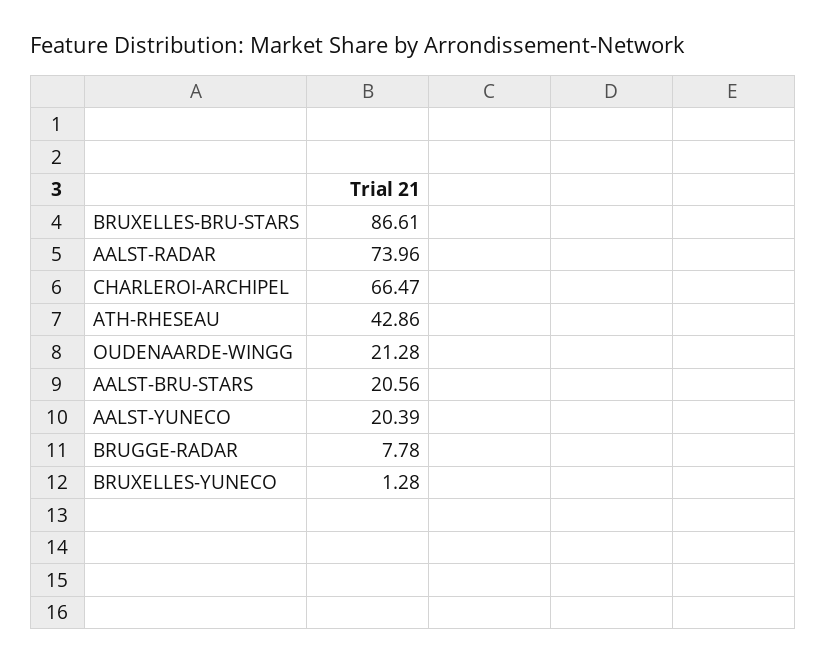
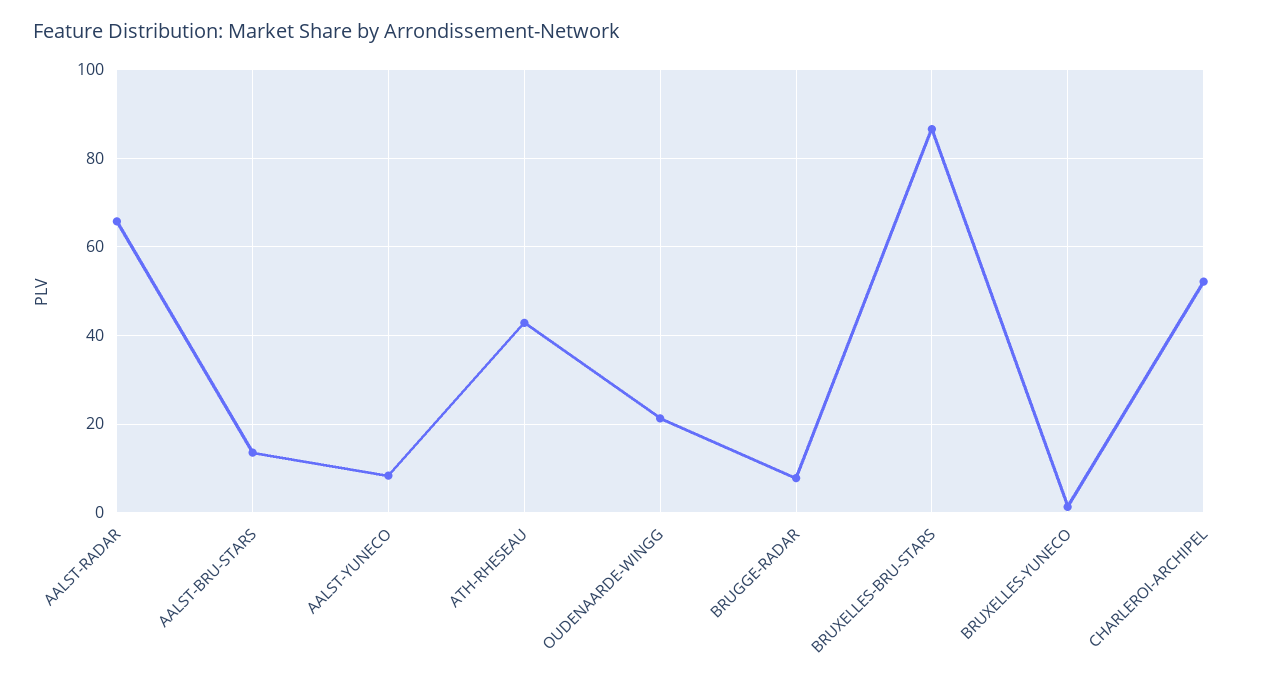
AALST-RADAR: 73.96 -> 66
CHARLEROI-ARCHIPEL: 66.47 -> 52
AALST-BRU-STARS: 20.56 -> 14
AALST-YUNECO: 20.39 -> 8

